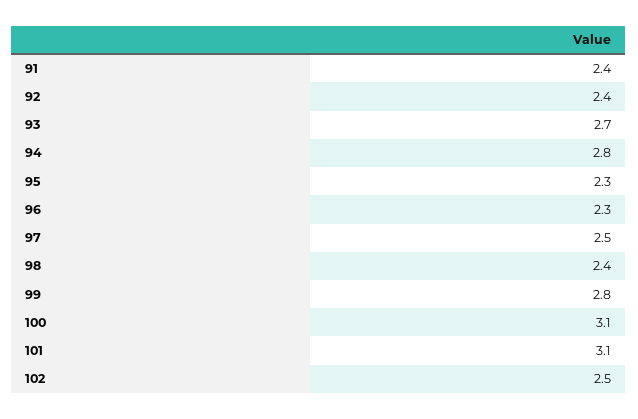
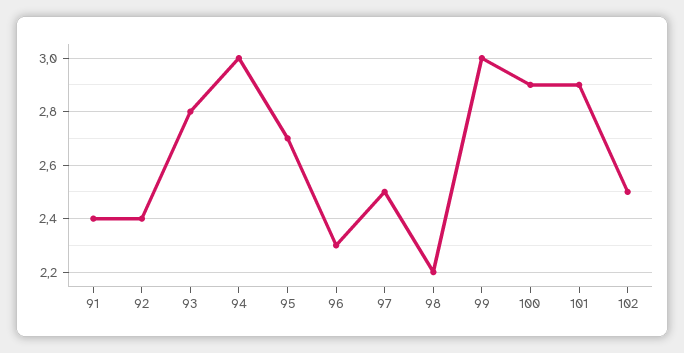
93: 2.7 -> 2.8
94: 2.8 -> 3
95: 2.3 -> 2.7
98: 2.4 -> 2.2
99: 2.8 -> 3
100: 3.1 -> 2.9
101: 3.1 -> 2.9

